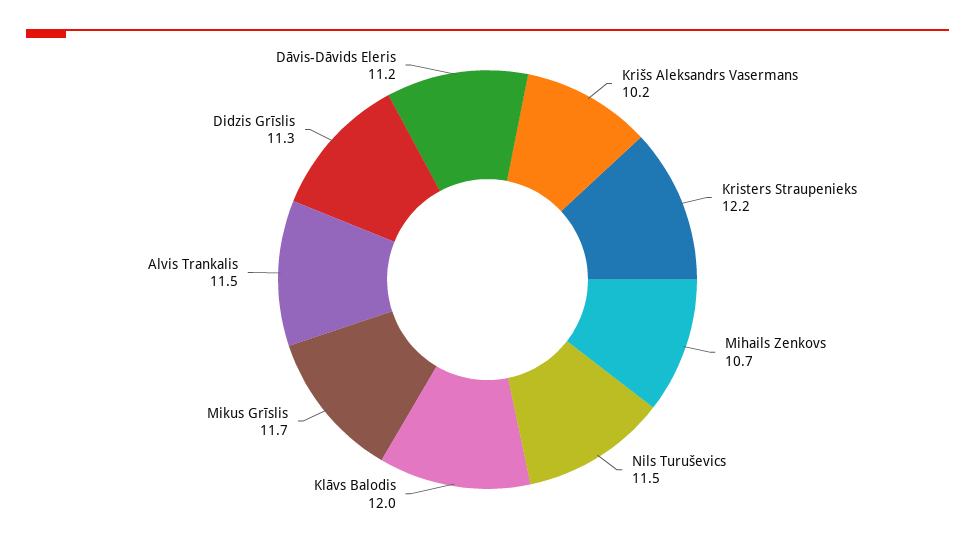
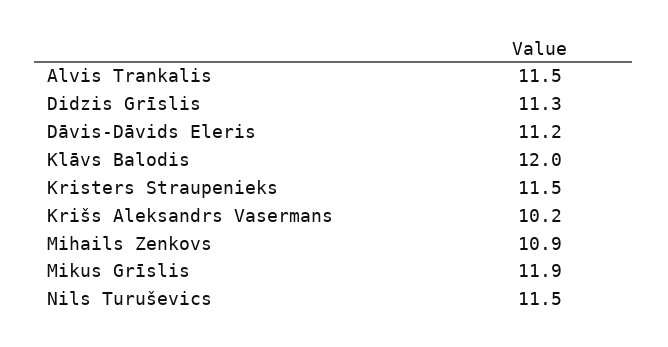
Kristers Straupenieks: 12.2 -> 11.5
Mihails Zenkovs: 10.7 -> 10.9
Mikus Grīslis: 11.7 -> 11.9

